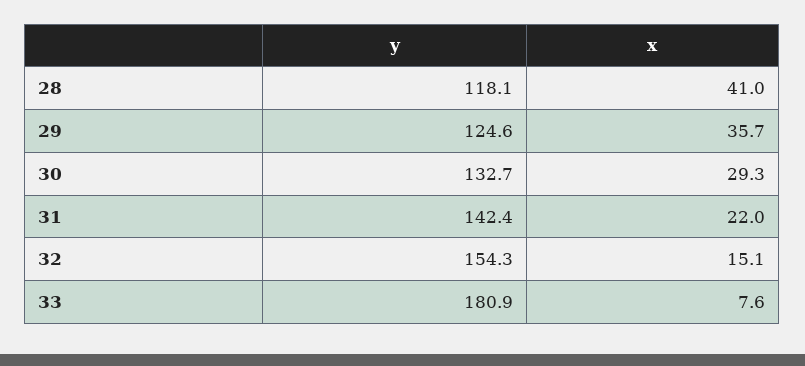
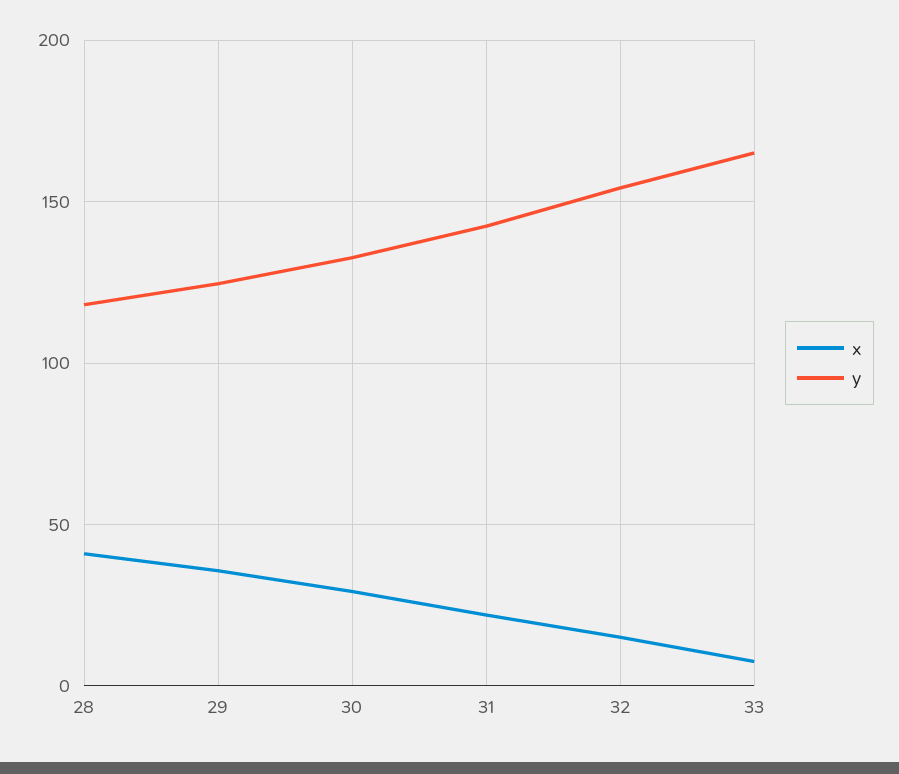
y, 33: 180.9 -> 165

